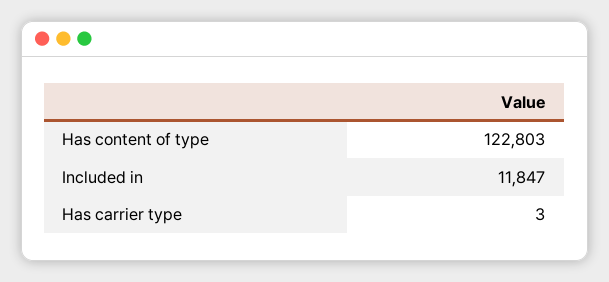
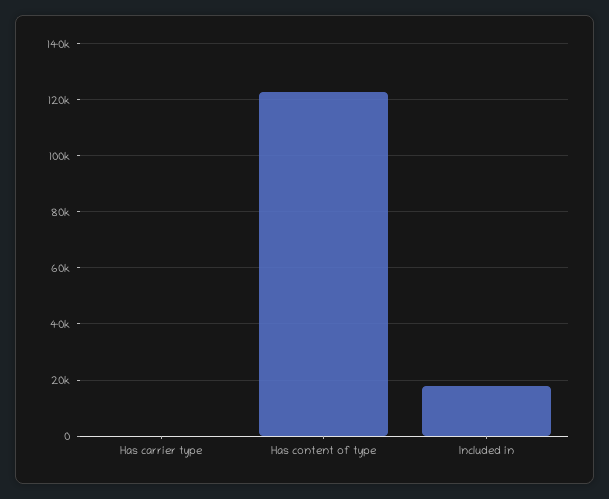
Included in: 11847 -> 17500

